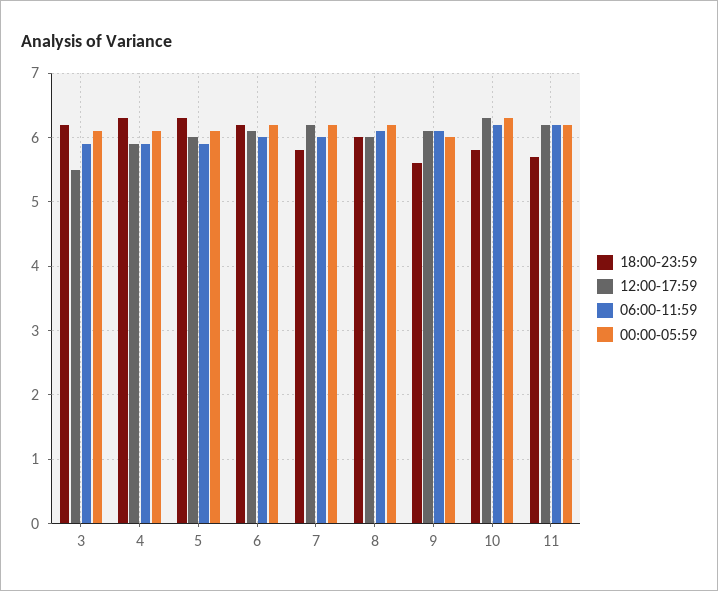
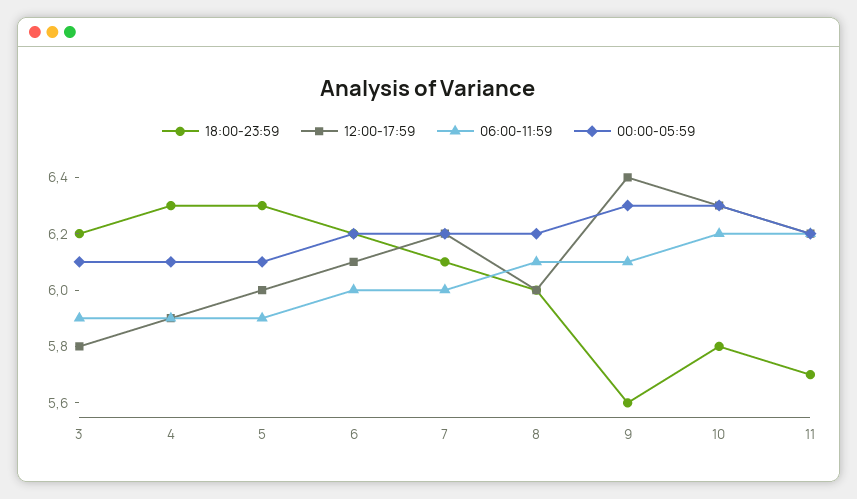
12:00-17:59, 3: 5.5 -> 5.8
18:00-23:59, 7: 5.8 -> 6.1
12:00-17:59, 9: 6.1 -> 6.4
00:00-05:59, 9: 6 -> 6.3

